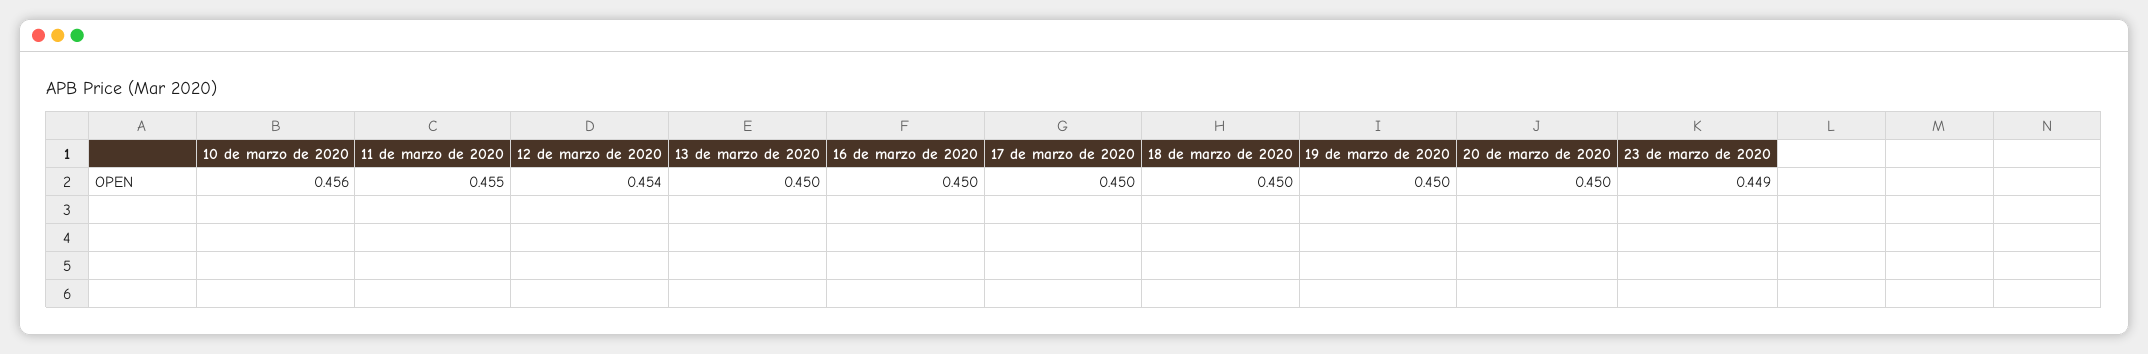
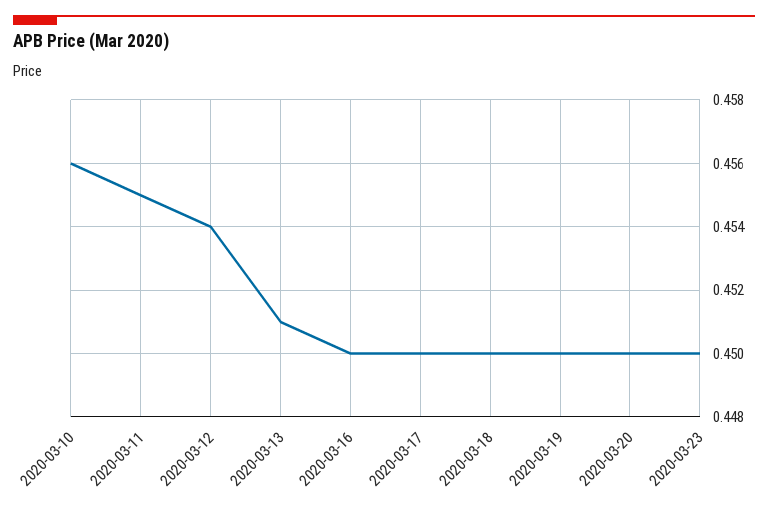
13 de marzo de 2020: 0.45 -> 0.451
23 de marzo de 2020: 0.449 -> 0.45

